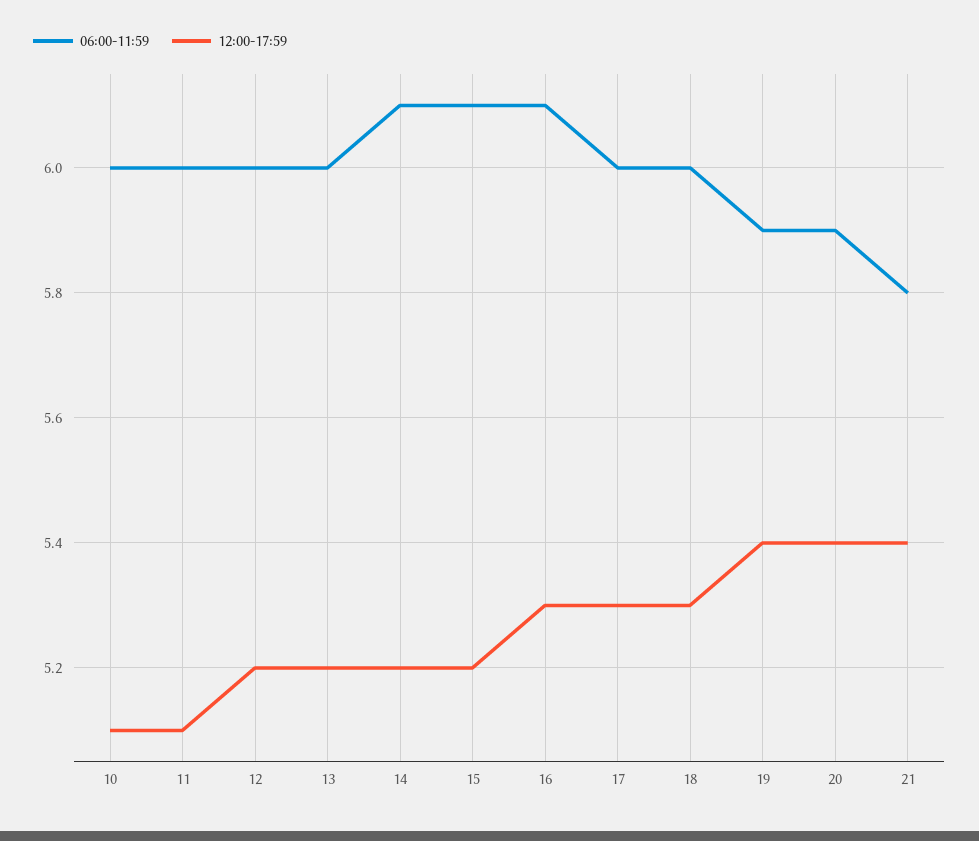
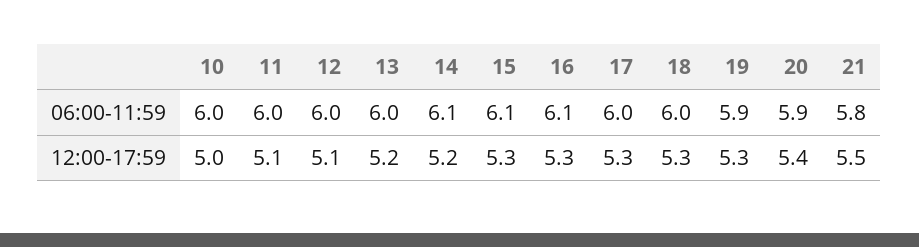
12:00-17:59, 10: 5.1 -> 5
12:00-17:59, 12: 5.2 -> 5.1
12:00-17:59, 15: 5.2 -> 5.3
12:00-17:59, 19: 5.4 -> 5.3
12:00-17:59, 21: 5.4 -> 5.5

